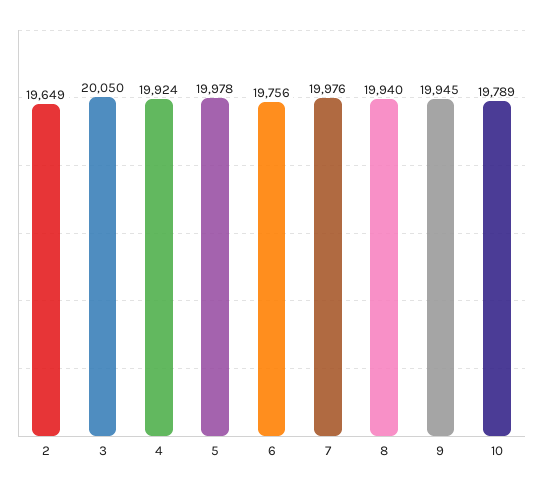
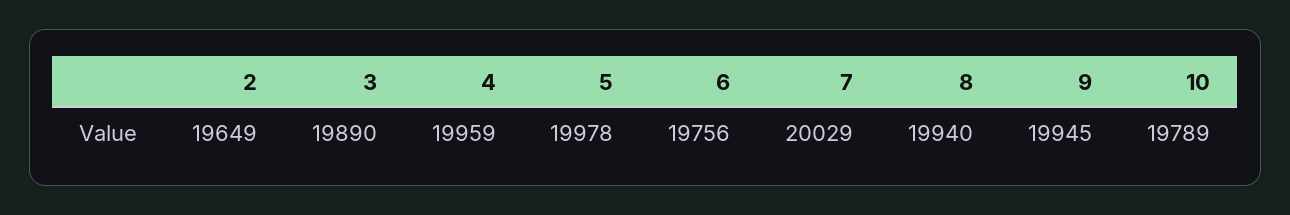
3: 20050 -> 19890
4: 19924 -> 19959
7: 19976 -> 20029

